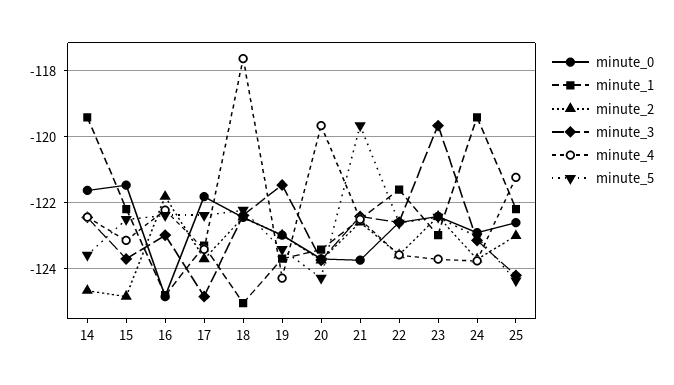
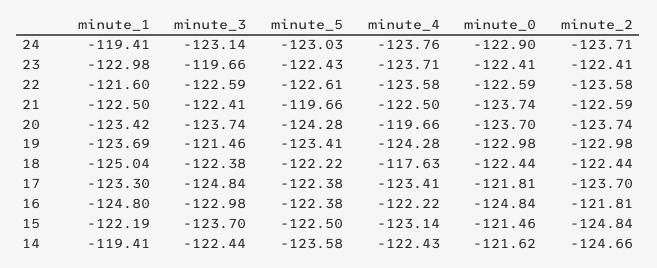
minute_0, 25: -122.6 -> none
minute_1, 25: -122.2 -> none
minute_2, 25: -123 -> none
minute_3, 25: -124.2 -> none
minute_4, 25: -121.2 -> none
minute_5, 25: -124.4 -> none

